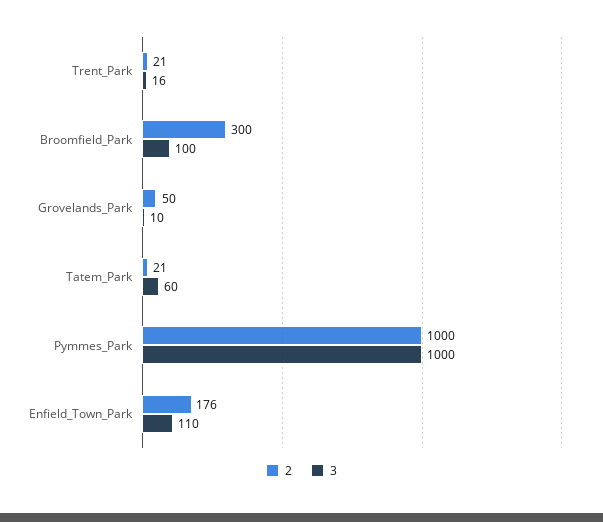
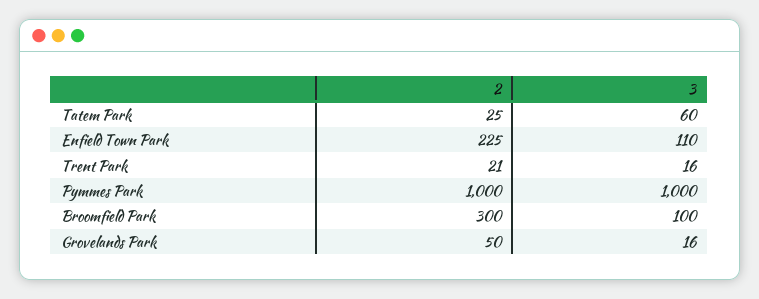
3, Grovelands_Park: 10 -> 16
2, Tatem_Park: 21 -> 25
2, Enfield_Town_Park: 176 -> 225

